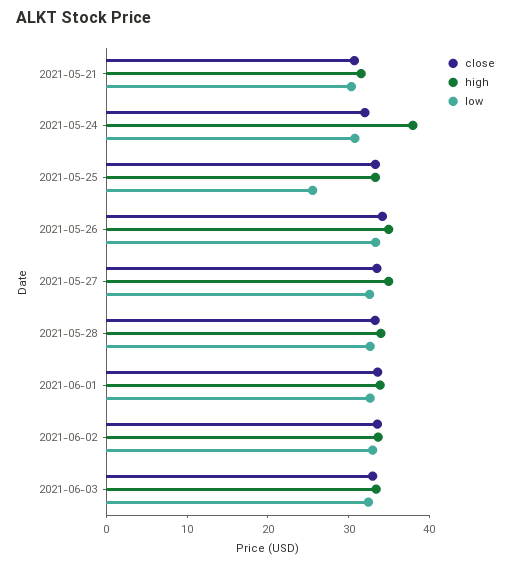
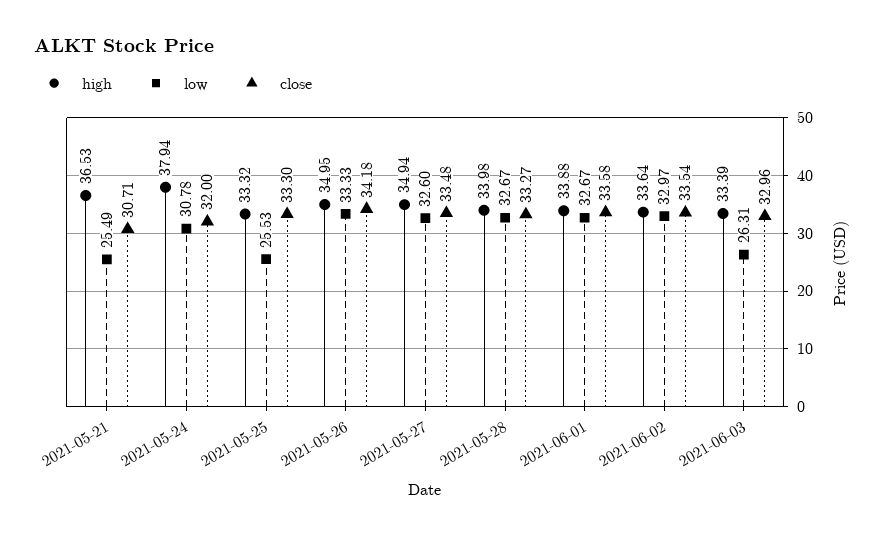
high, 2021-05-21: 32 -> 36.53
low, 2021-05-21: 30 -> 25.49
low, 2021-06-03: 32 -> 26.31

